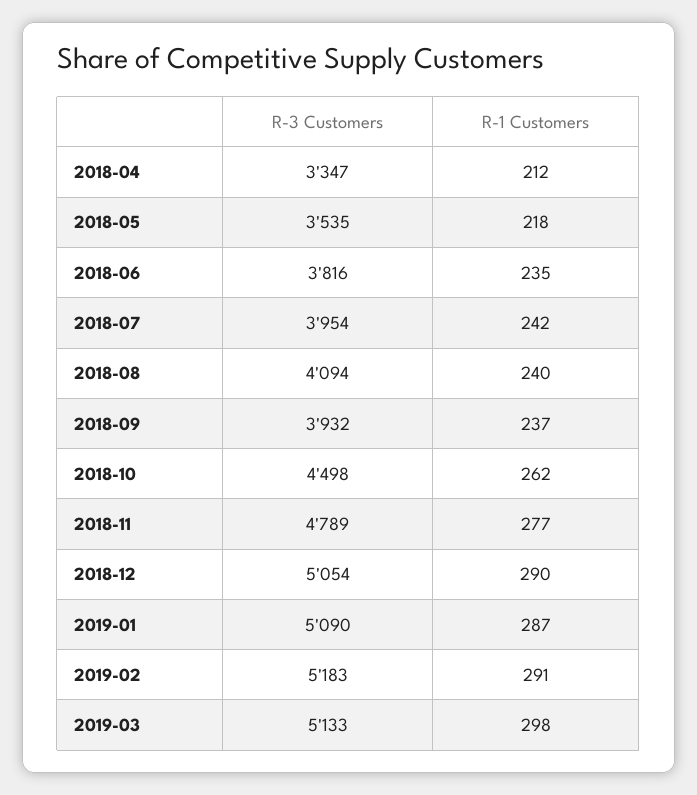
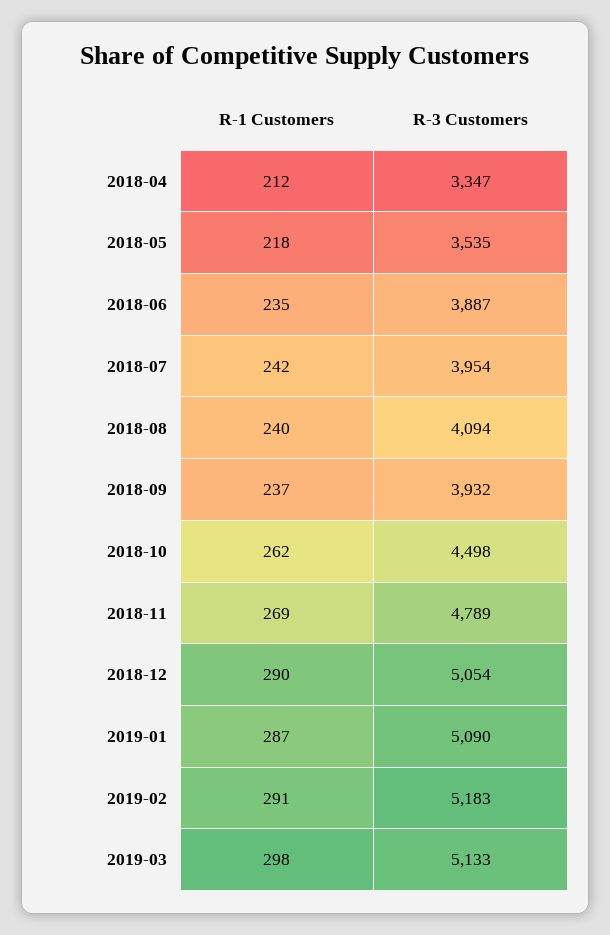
R-3 Customers, 2018-06: 3816 -> 3887
R-1 Customers, 2018-11: 277 -> 269

